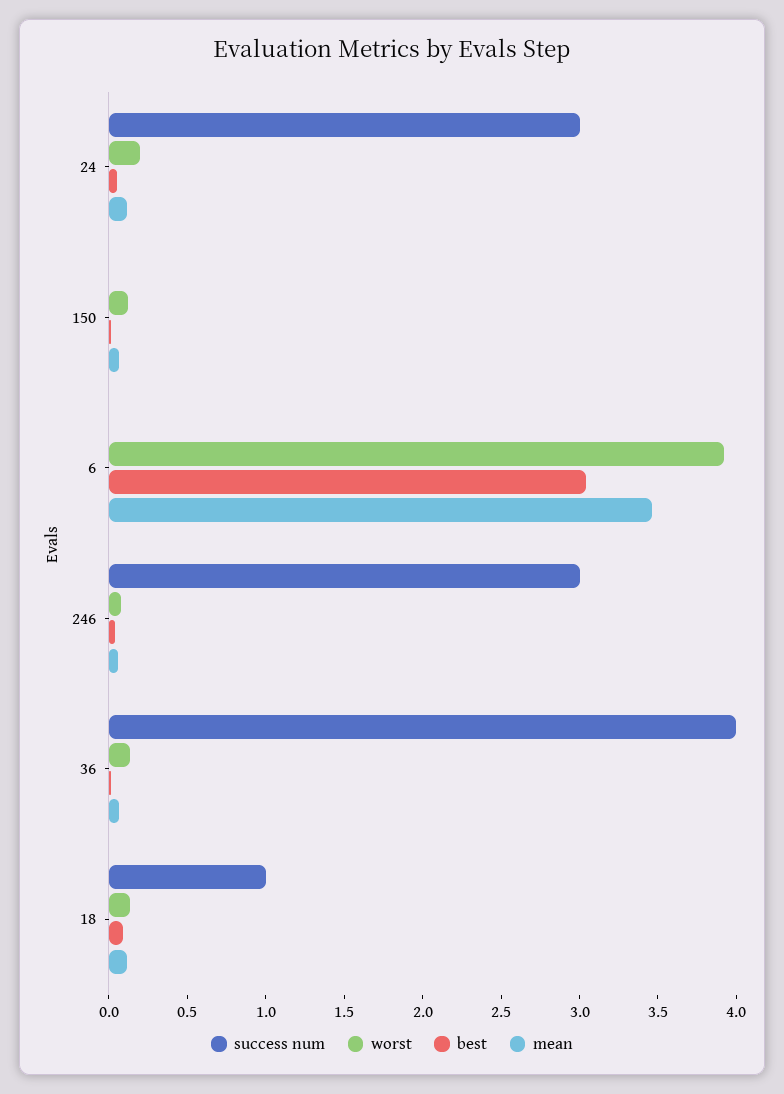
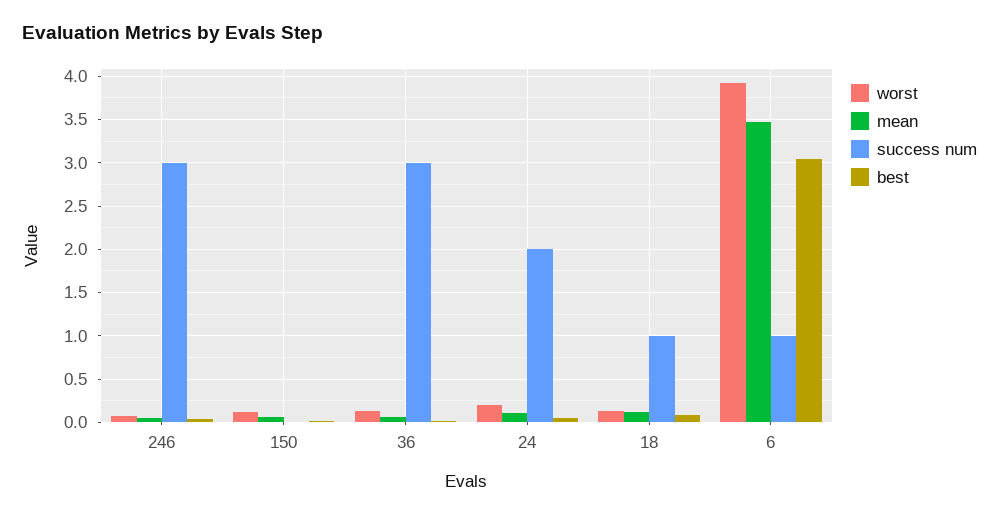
success num, 24: 3 -> 2
success num, 6: 0 -> 1
success num, 36: 4 -> 3

